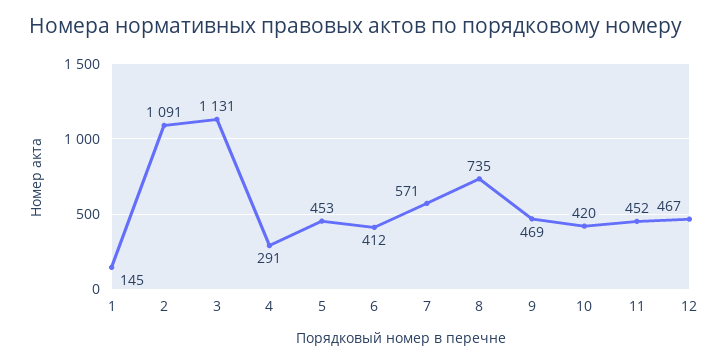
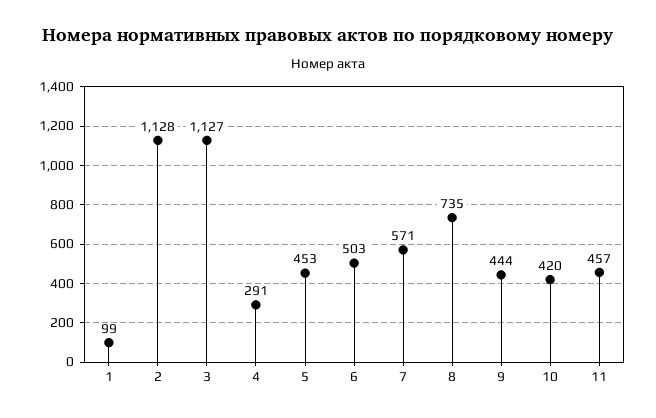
1: 145 -> 99
2: 1091 -> 1128
3: 1131 -> 1127
6: 412 -> 503
9: 469 -> 444
11: 452 -> 457
12: 467 -> none

